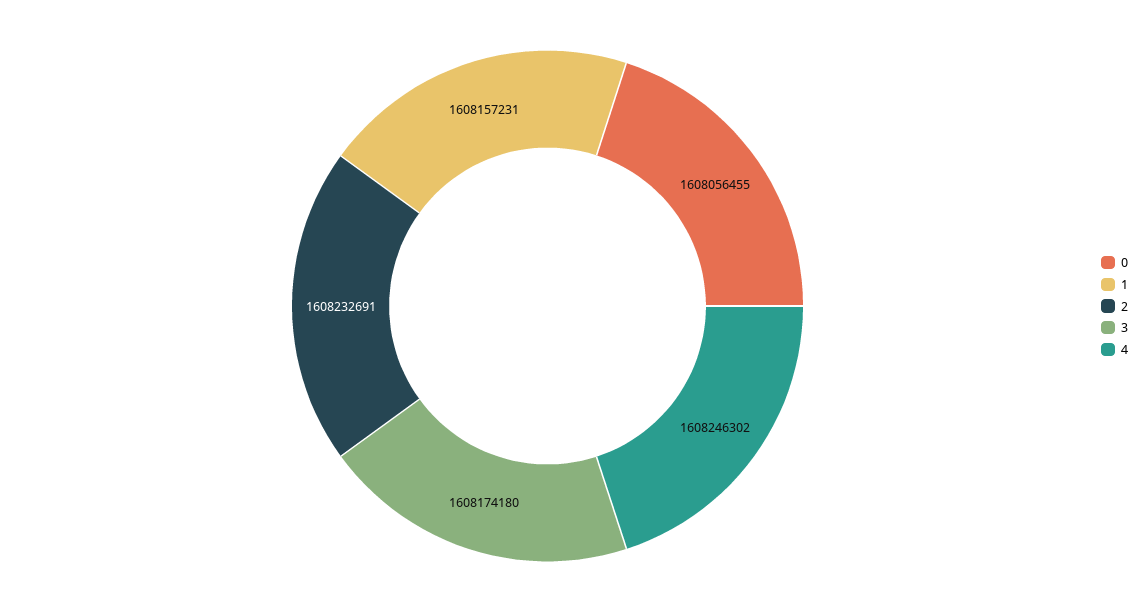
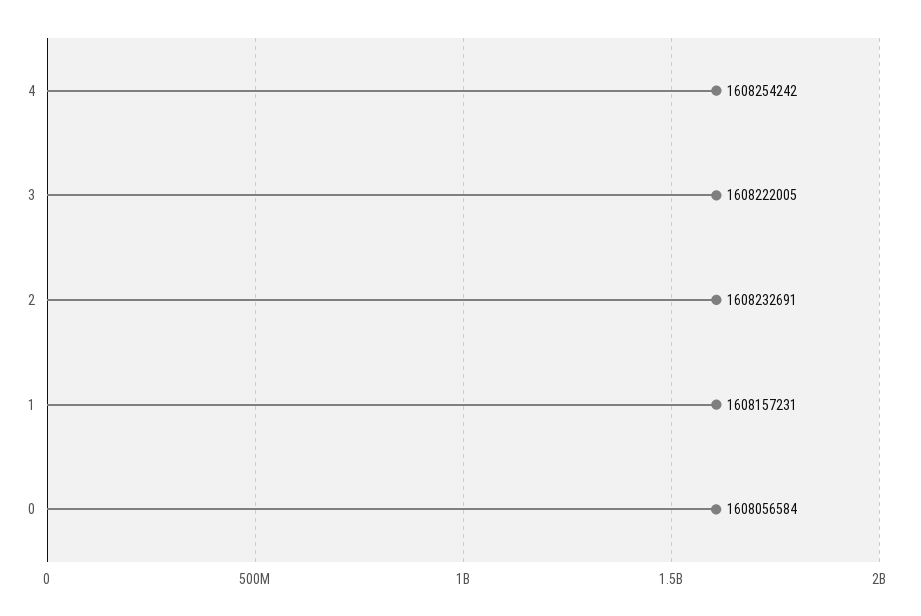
0: 1608056455 -> 1608056584
3: 1608174180 -> 1608222005
4: 1608246302 -> 1608254242

